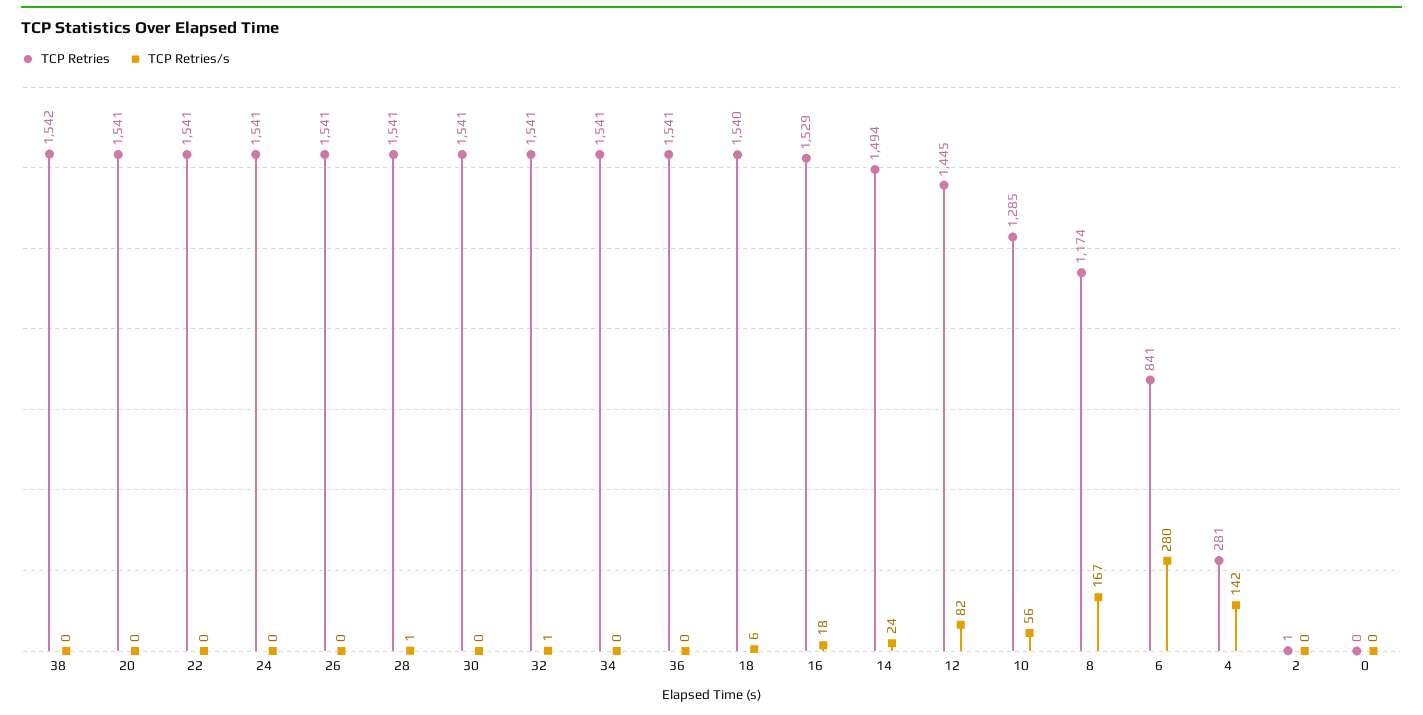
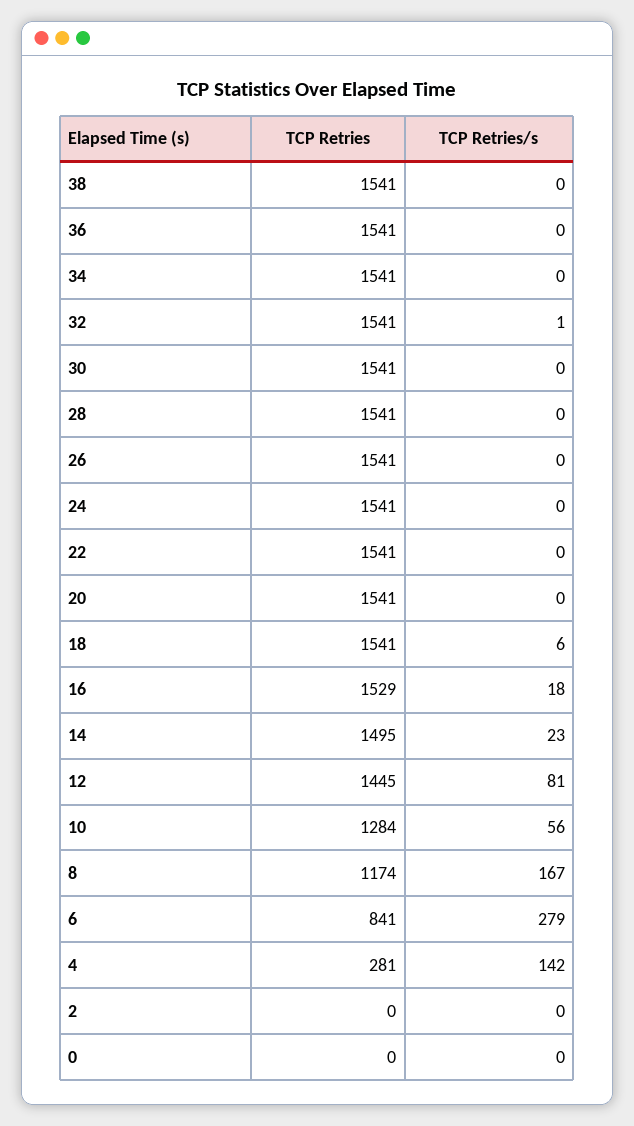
TCP Retries, 38: 1542 -> 1541
TCP Retries/s, 28: 1 -> 0
TCP Retries, 18: 1540 -> 1541
TCP Retries, 14: 1494 -> 1495
TCP Retries/s, 14: 24 -> 23
TCP Retries/s, 12: 82 -> 81
TCP Retries, 10: 1285 -> 1284
TCP Retries/s, 6: 280 -> 279
TCP Retries, 2: 1 -> 0

